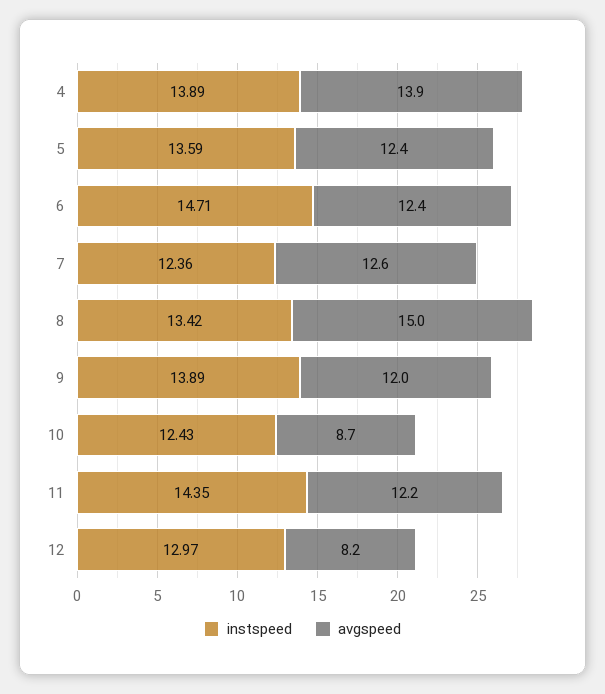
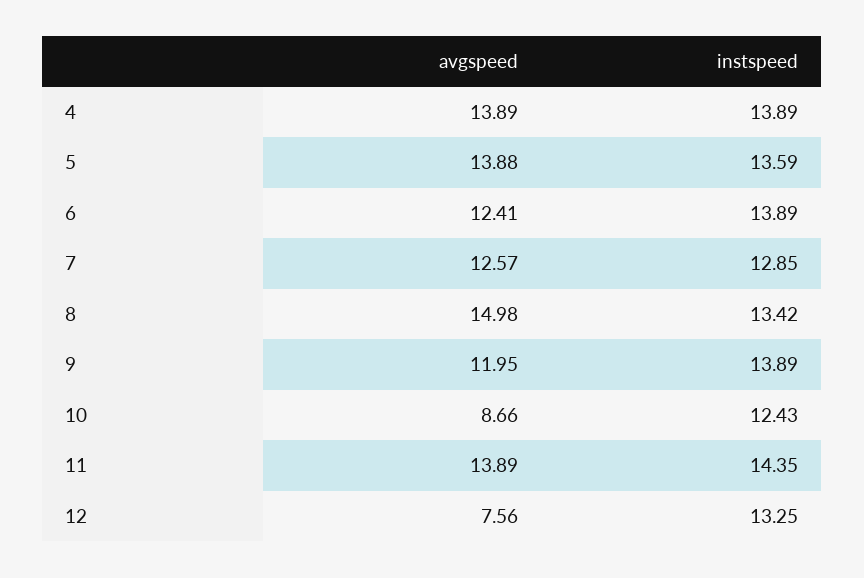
avgspeed, 5: 12.4 -> 13.88
instspeed, 6: 14.71 -> 13.89
instspeed, 7: 12.36 -> 12.85
avgspeed, 11: 12.2 -> 13.89
instspeed, 12: 12.97 -> 13.25
avgspeed, 12: 8.2 -> 7.56

